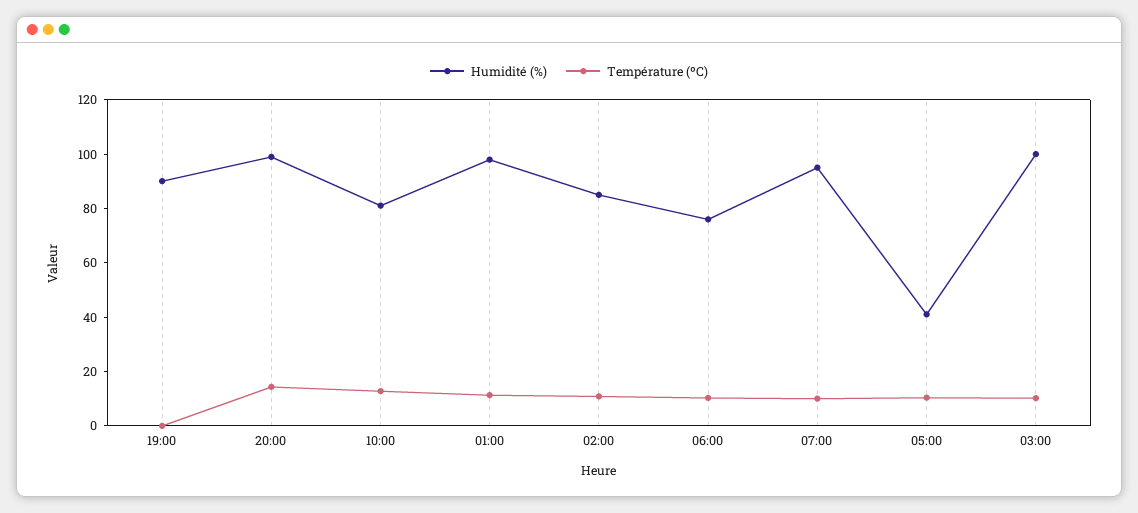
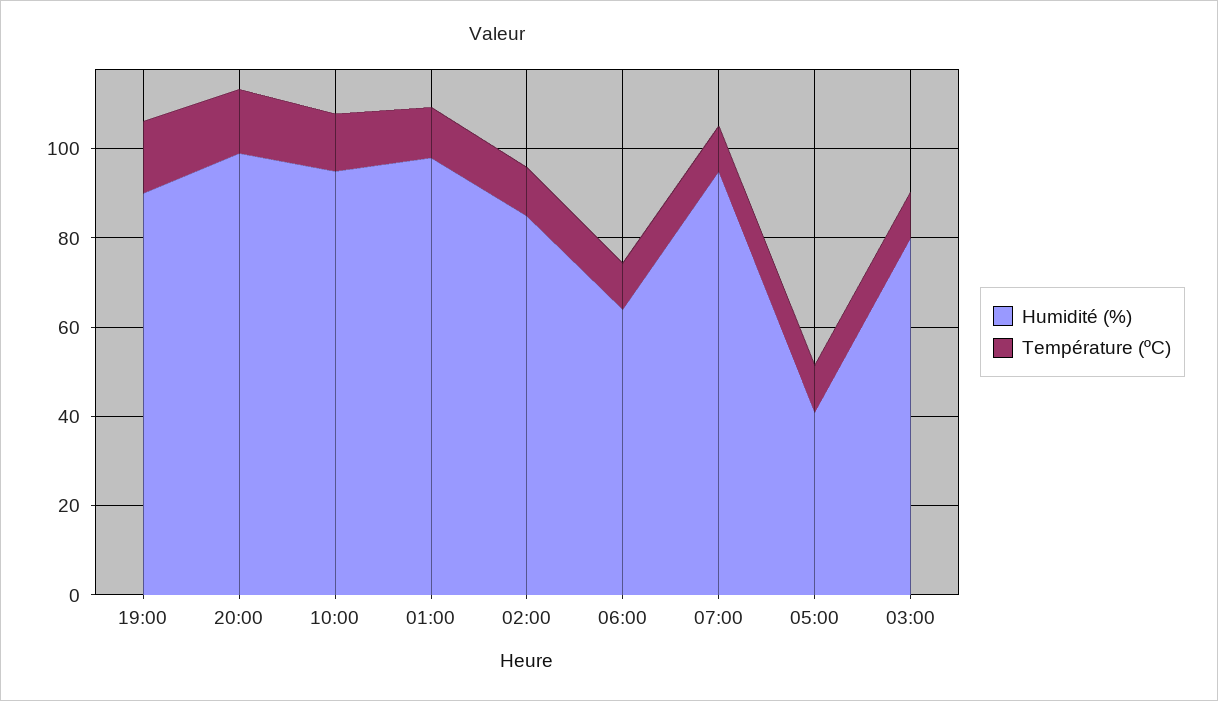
Température (ºC), 19:00: 0 -> 15
Humidité (%), 10:00: 80 -> 95
Humidité (%), 06:00: 75 -> 65
Humidité (%), 03:00: 100 -> 80

